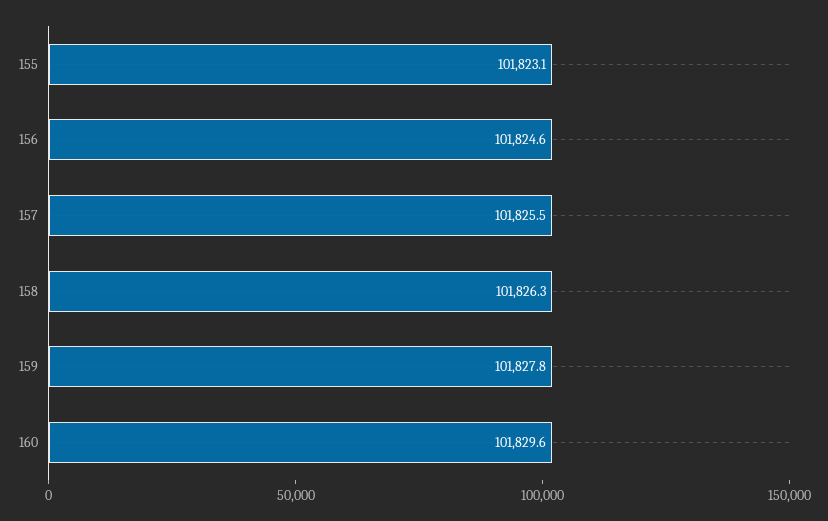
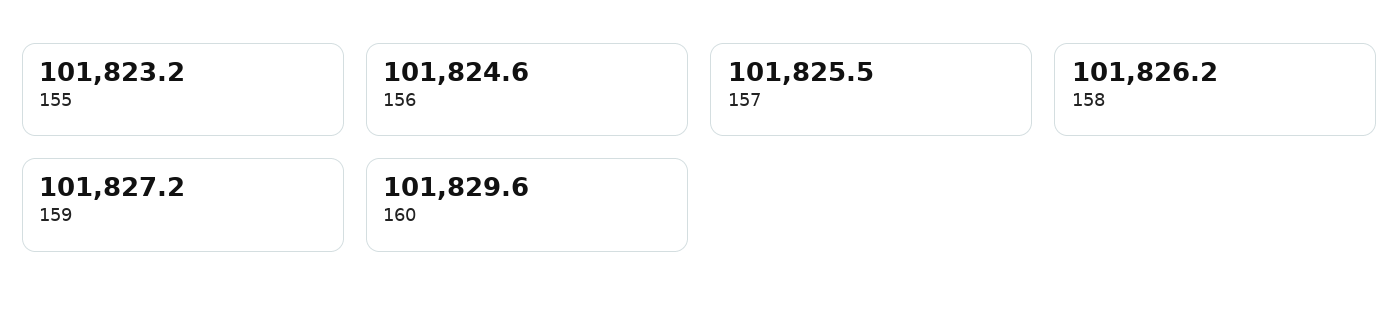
155: 101823.1 -> 101823.2
158: 101826.3 -> 101826.2
159: 101827.8 -> 101827.2

